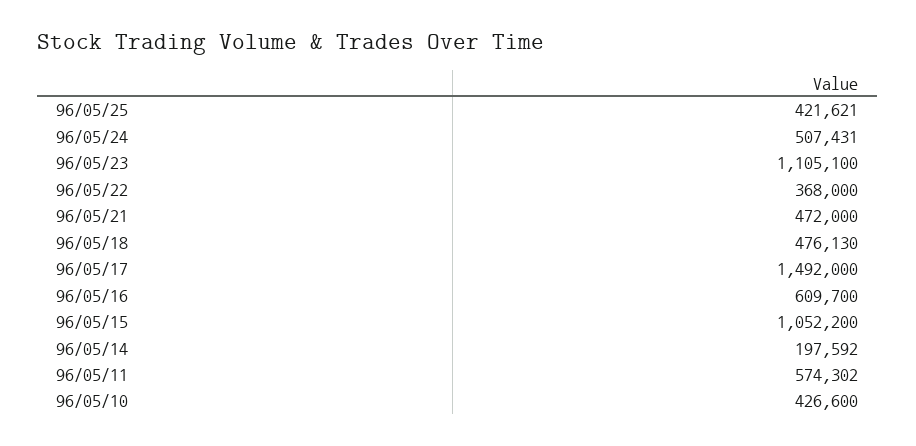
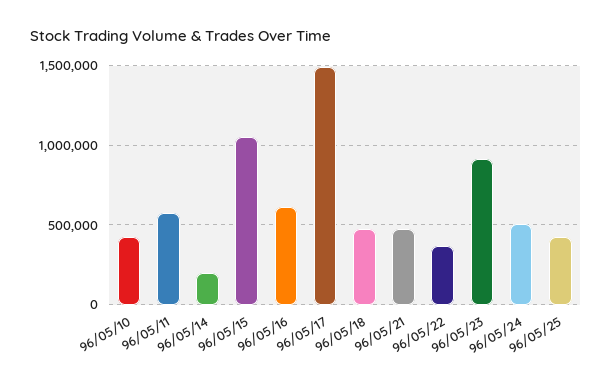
96/05/23: 1105100 -> 900000

